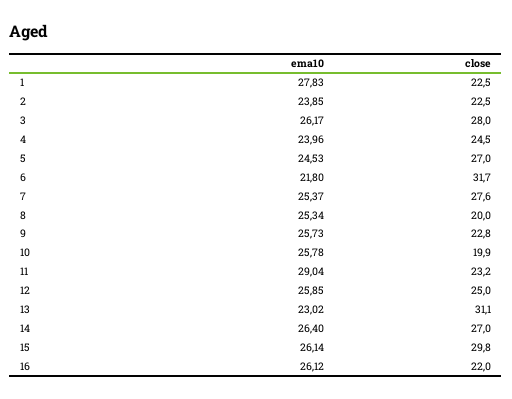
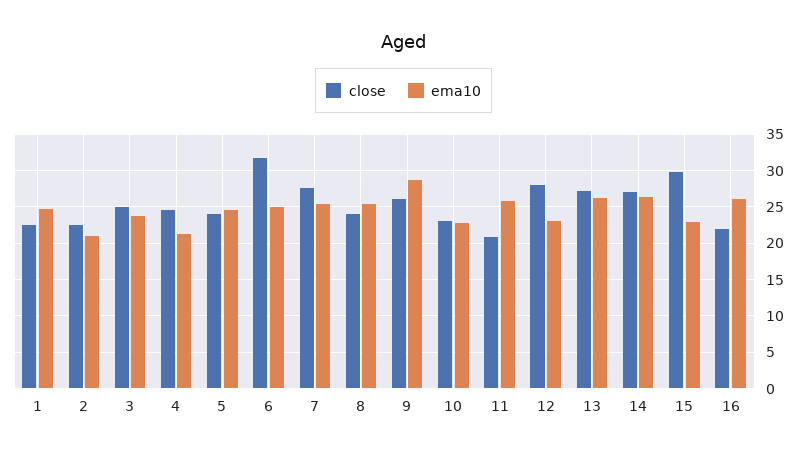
ema10, 1: 27.83 -> 25
ema10, 2: 23.85 -> 21
ema10, 3: 26.17 -> 24
close, 3: 28 -> 25
ema10, 4: 23.96 -> 21
close, 5: 27 -> 24
ema10, 6: 21.8 -> 25
close, 8: 20 -> 24
ema10, 9: 25.73 -> 29
close, 9: 22.8 -> 26
ema10, 10: 25.78 -> 23
close, 10: 19.9 -> 23
ema10, 11: 29.04 -> 26
close, 11: 23.2 -> 21
ema10, 12: 25.85 -> 23
close, 12: 25 -> 28
ema10, 13: 23.02 -> 26
close, 13: 31.1 -> 27
ema10, 15: 26.14 -> 23

